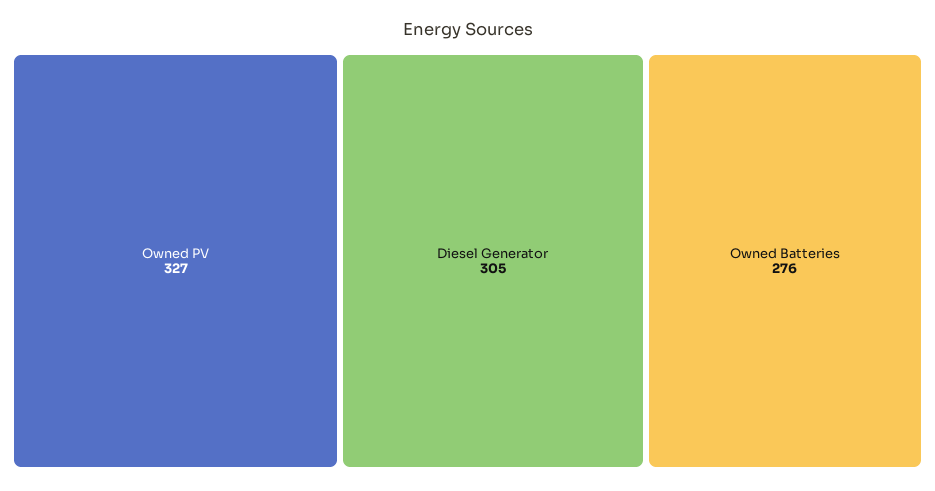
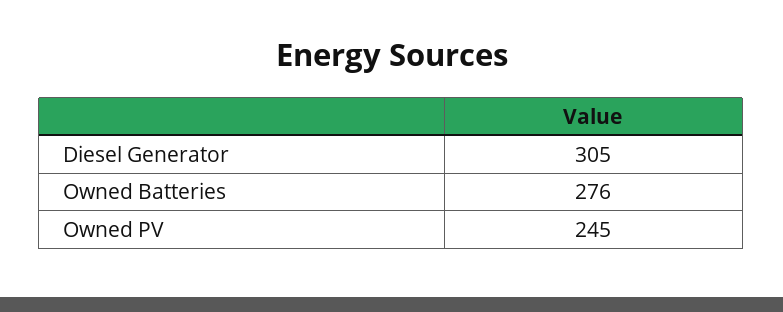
Owned PV: 327 -> 245

